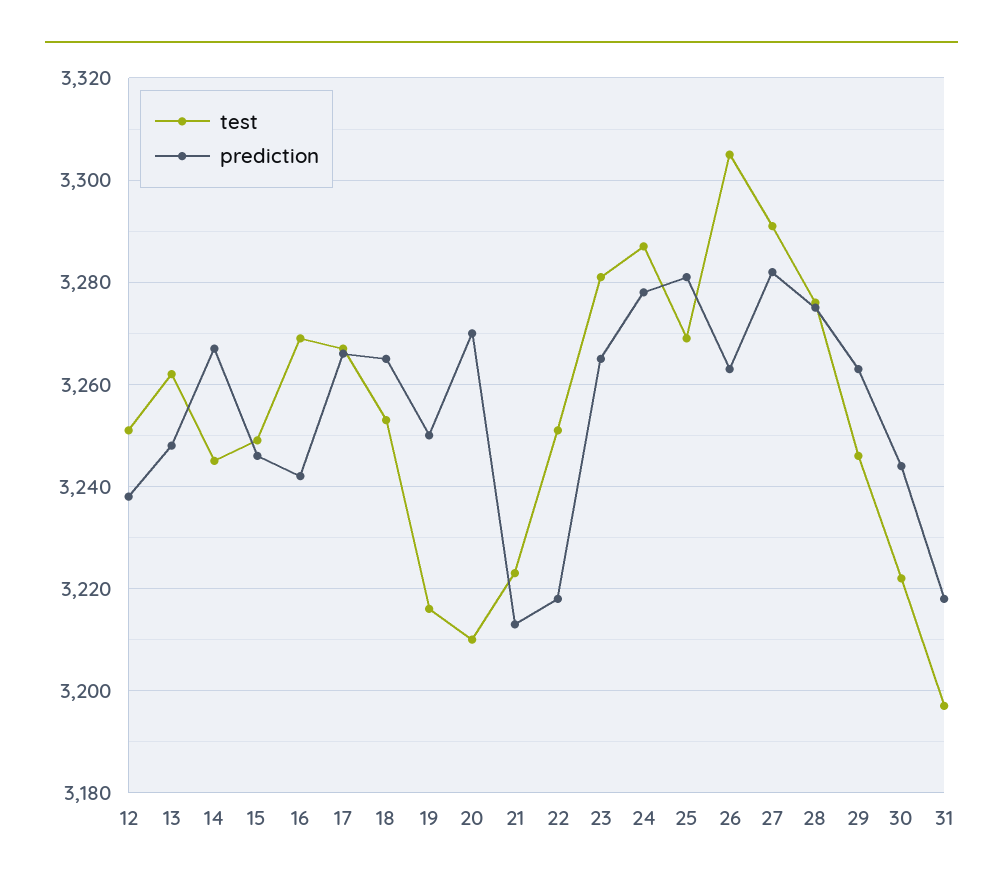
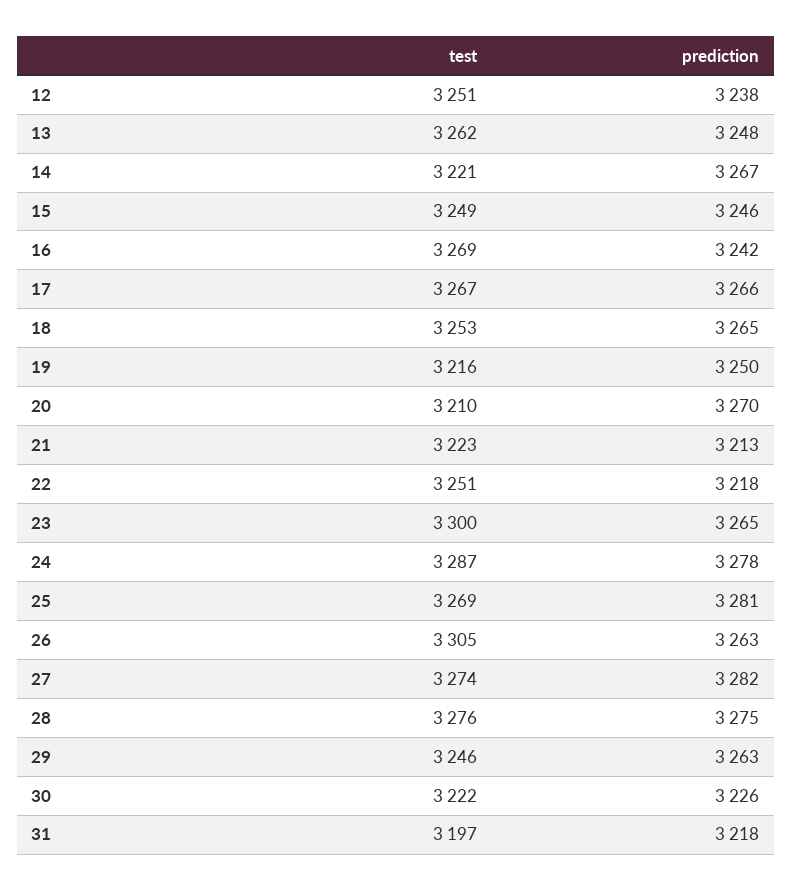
test, 14: 3245 -> 3221
test, 23: 3280 -> 3300
test, 27: 3290 -> 3274
prediction, 30: 3245 -> 3226

